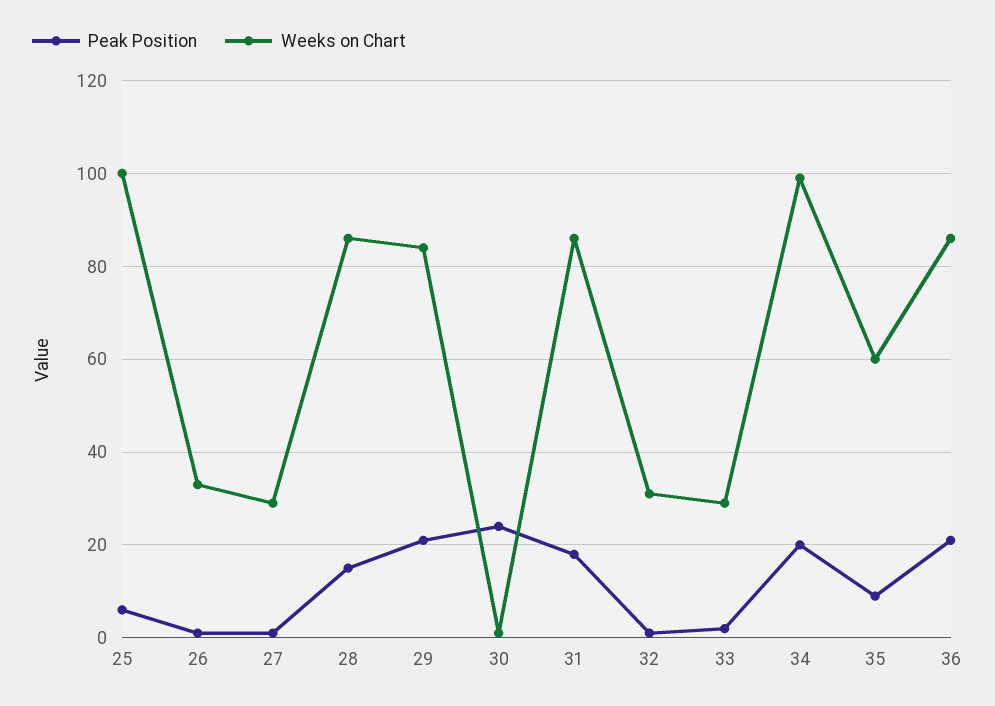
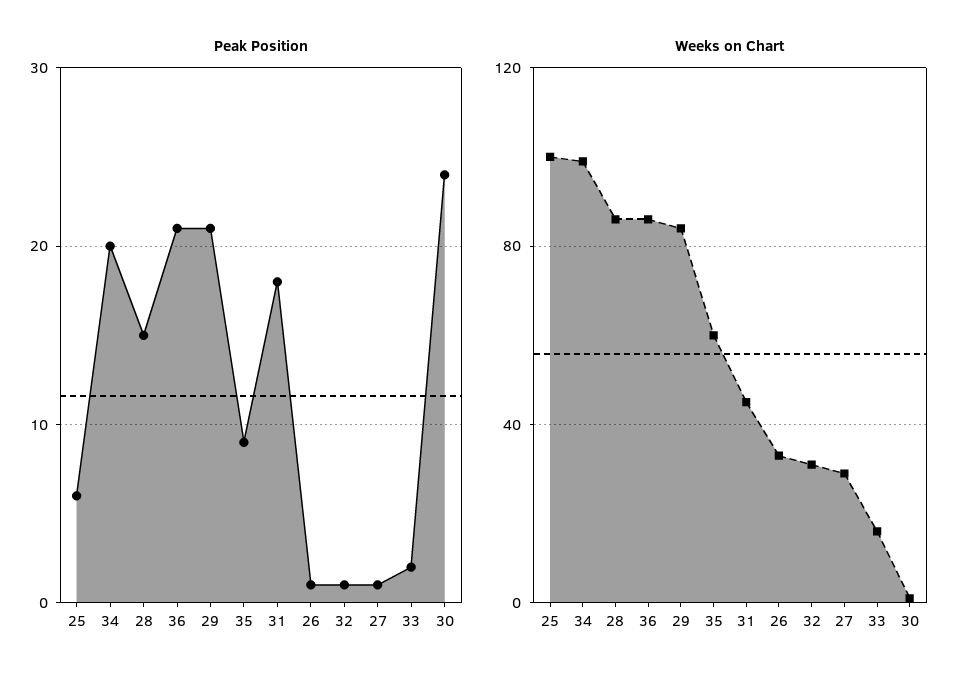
Weeks on Chart, 31: 85 -> 45
Weeks on Chart, 33: 30 -> 15

